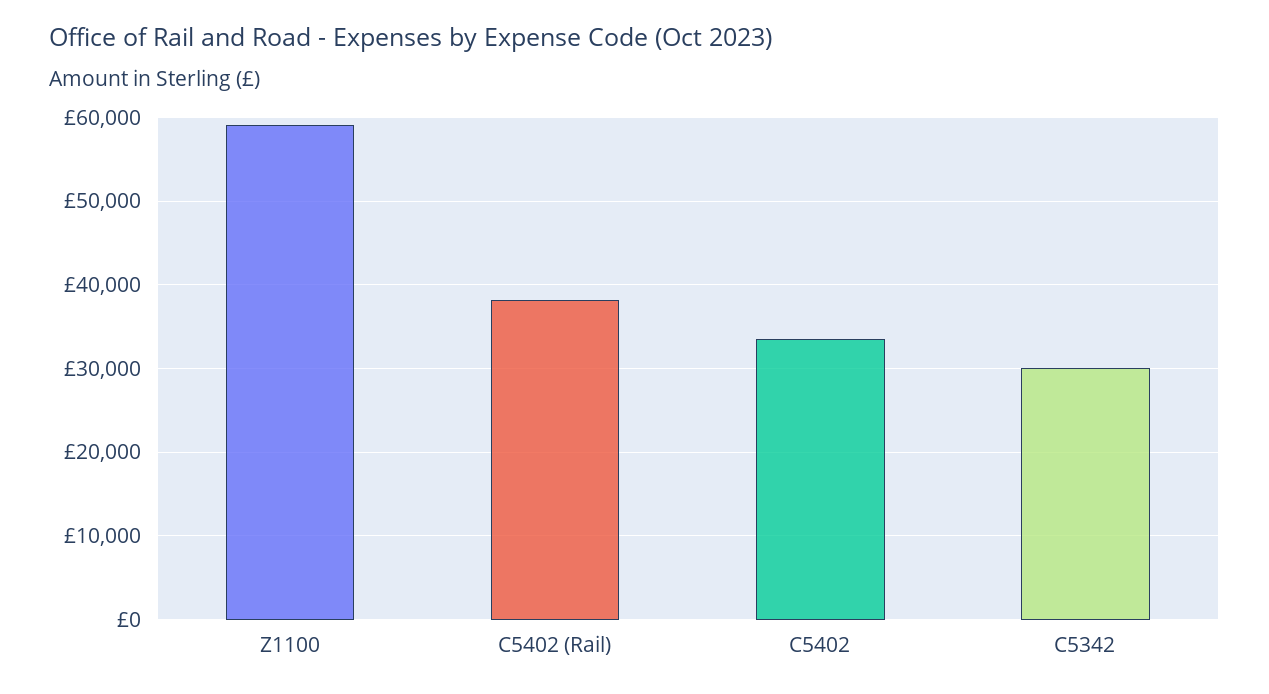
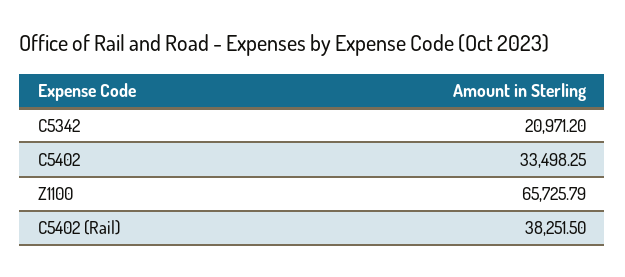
Z1100: 59000 -> 65725.79
C5342: 30000 -> 20971.2

